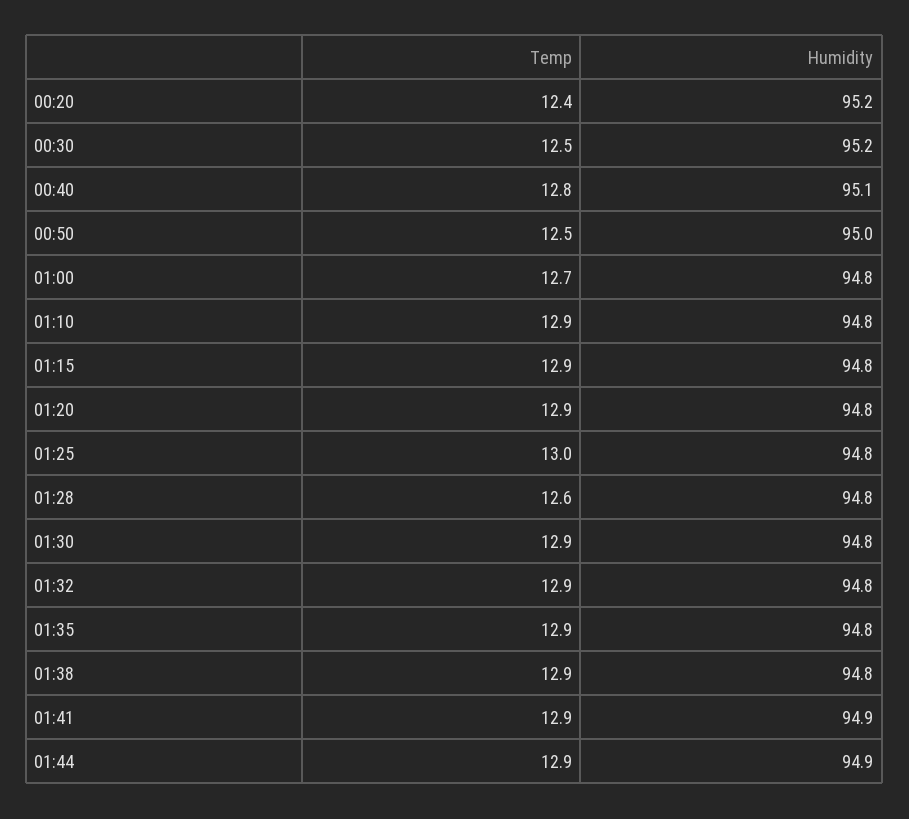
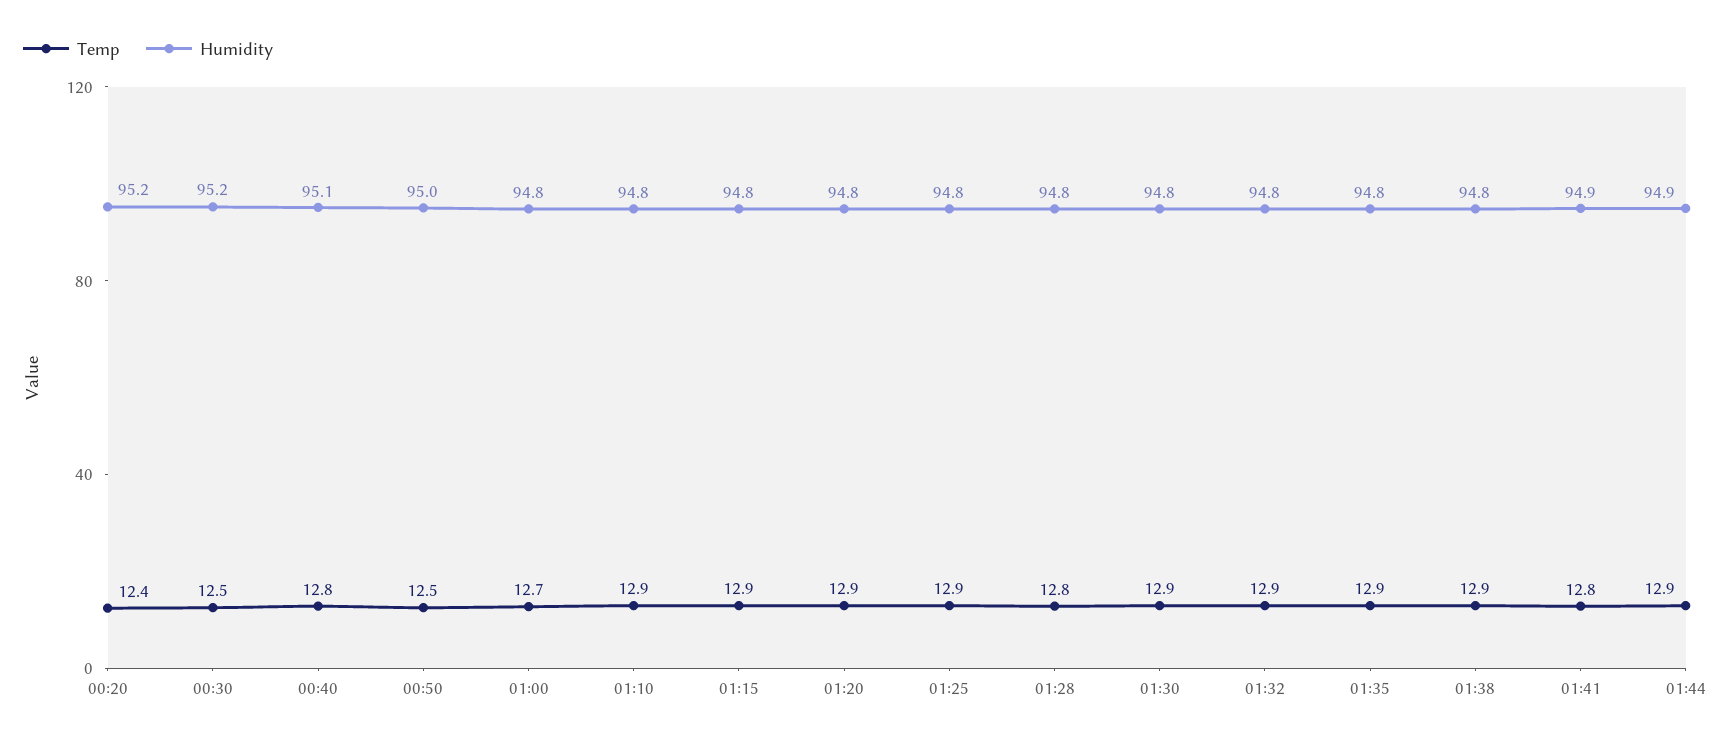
Temp, 01:25: 13 -> 12.9
Temp, 01:28: 12.6 -> 12.8
Temp, 01:41: 12.9 -> 12.8

